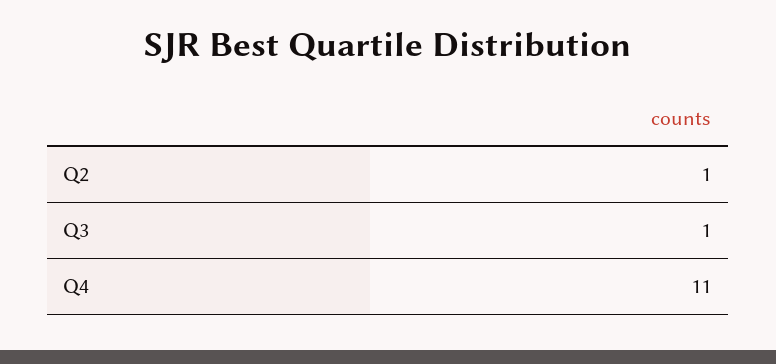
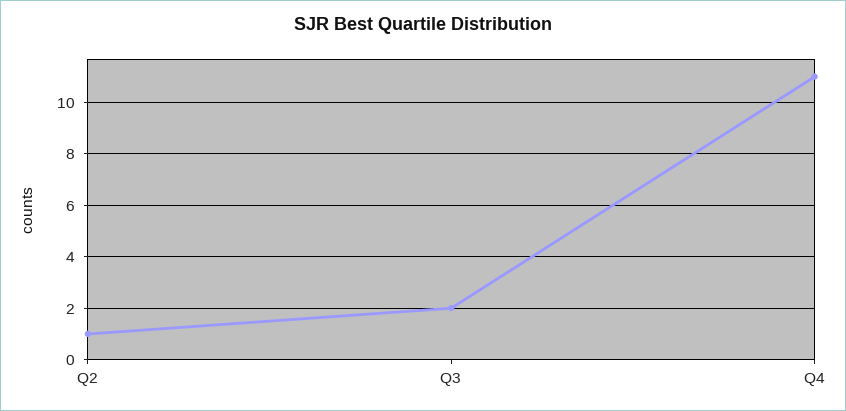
Q3: 1 -> 2

